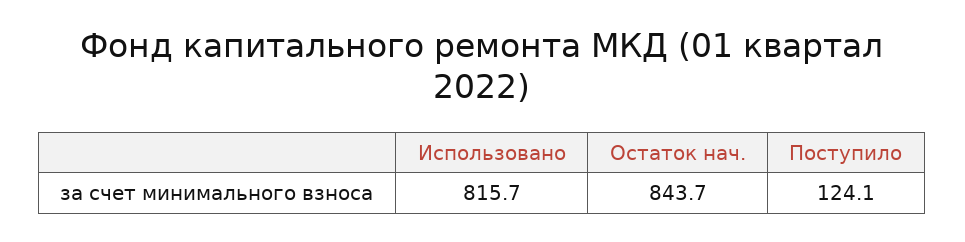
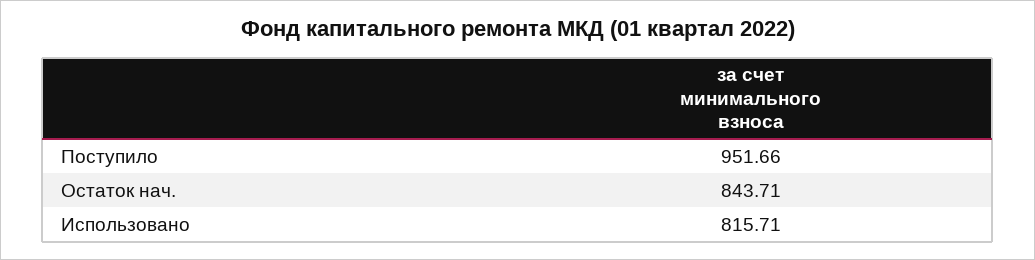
Поступило: 124.1 -> 951.66

